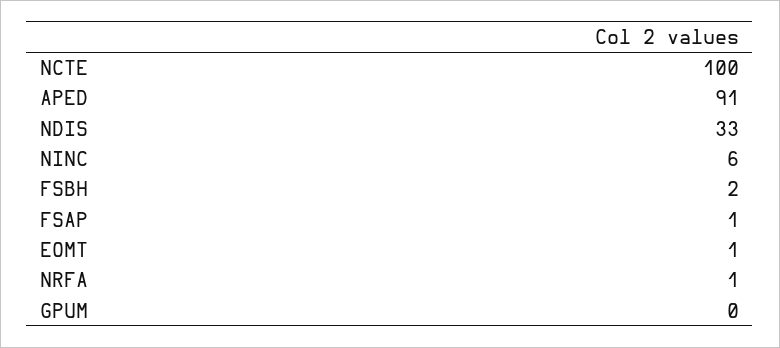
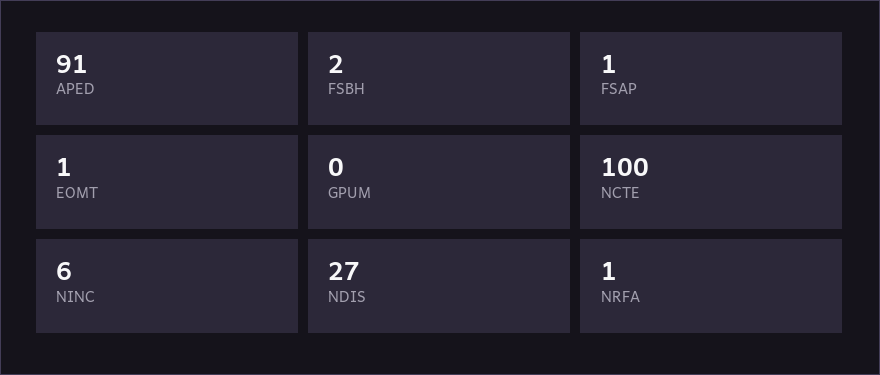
NDIS: 33 -> 27

